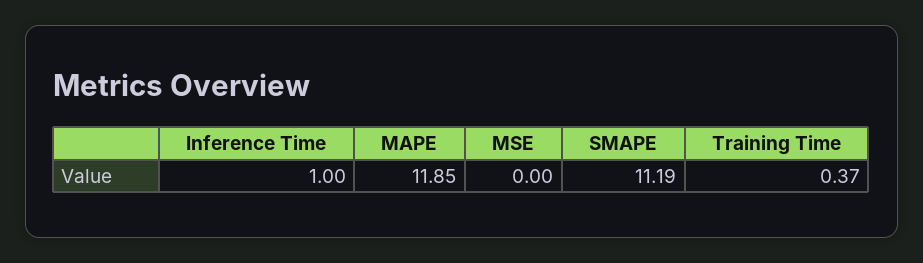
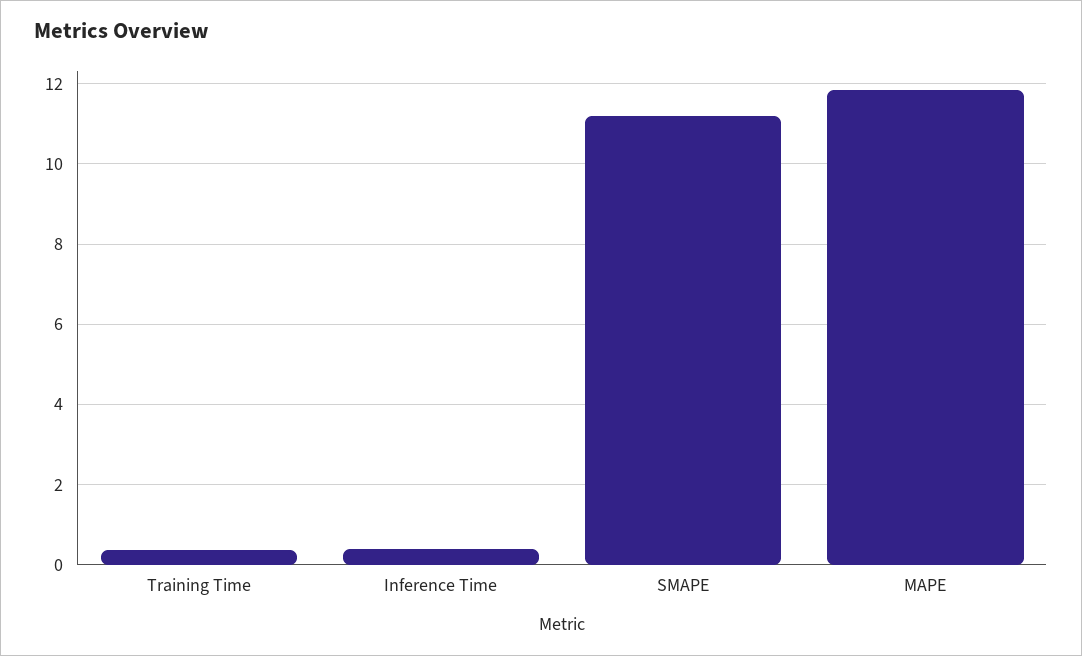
Inference Time: 1 -> 0.4
MSE: 0 -> none

